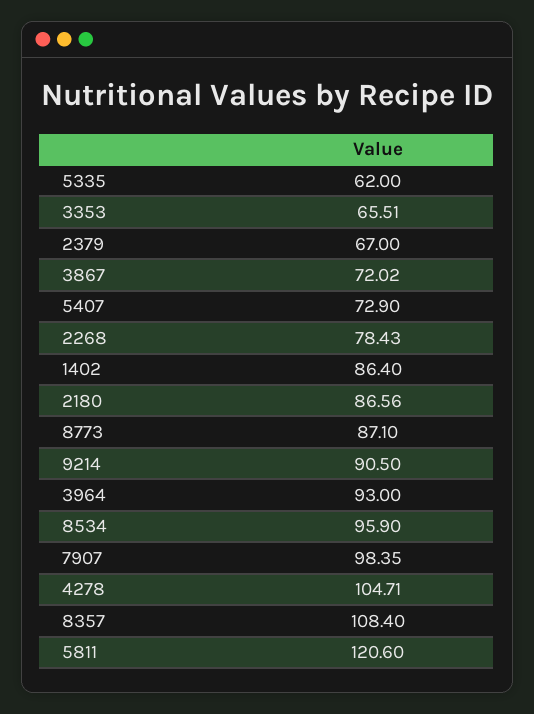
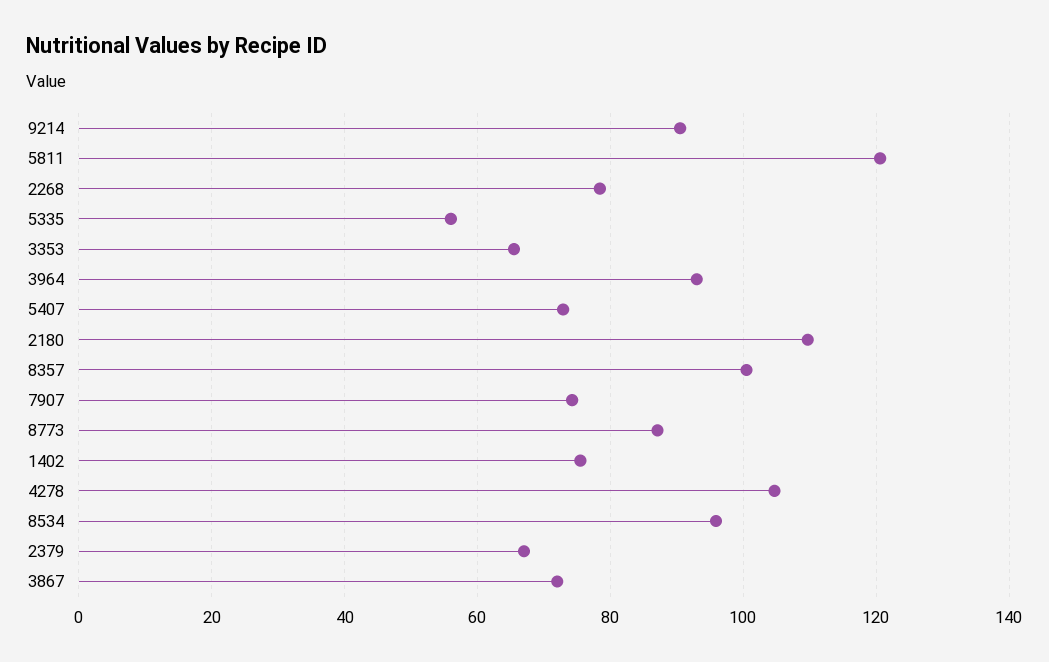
5335: 62 -> 56
1402: 86.4 -> 76
2180: 86.56 -> 110
7907: 98.35 -> 74
8357: 108.4 -> 100

